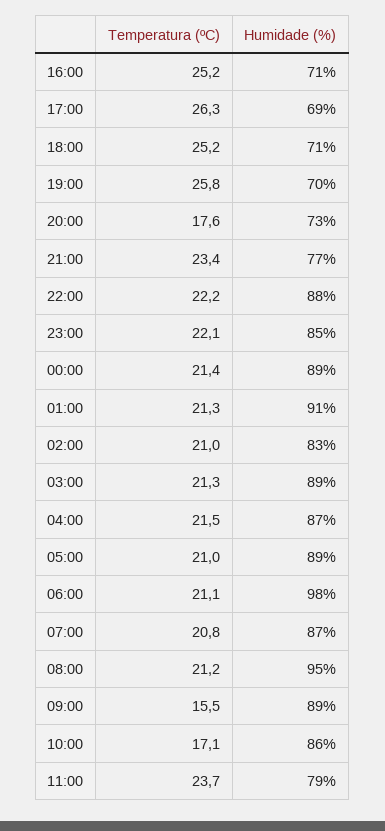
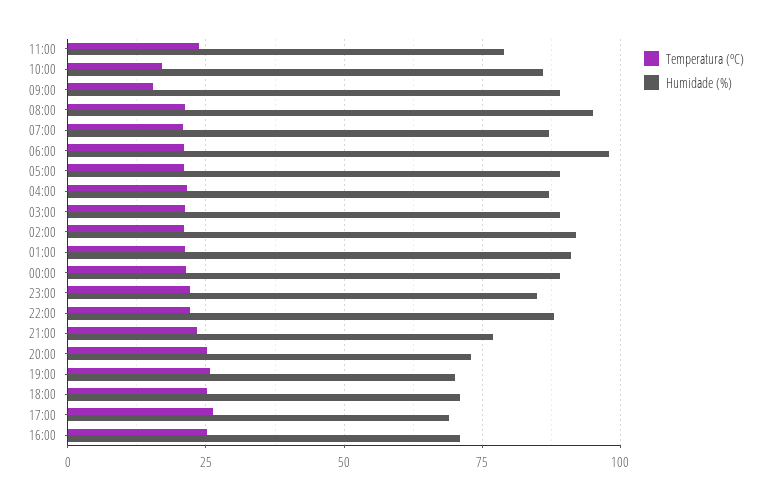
Temperatura (ºC), 20:00: 17.6 -> 25
Humidade (%), 02:00: 83 -> 92.5

